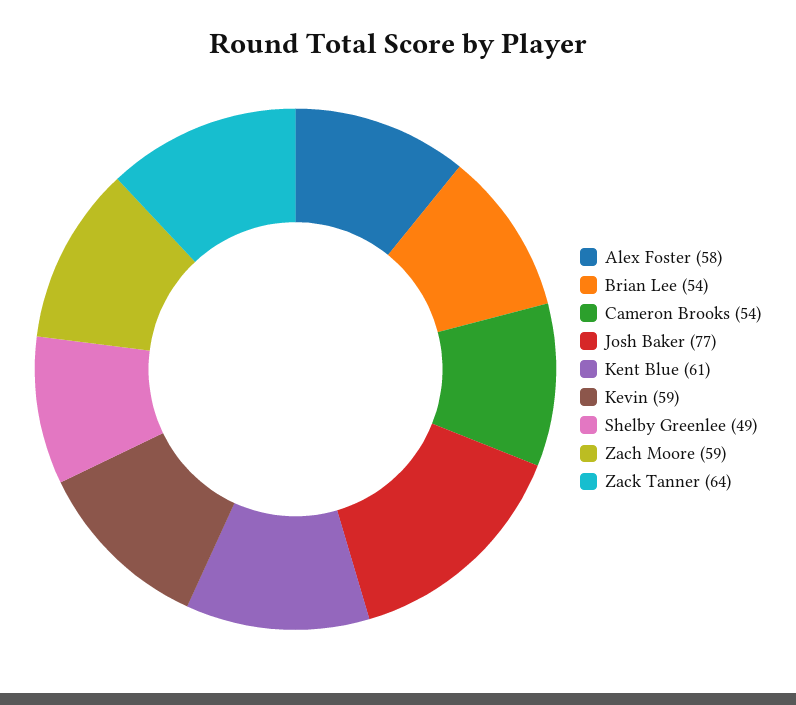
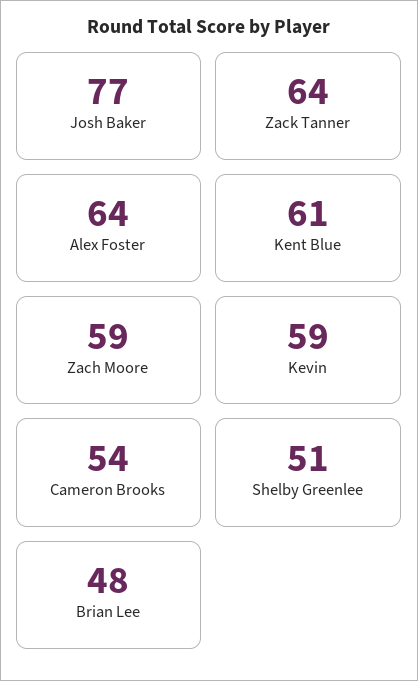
Alex Foster: 58 -> 64
Brian Lee: 54 -> 48
Shelby Greenlee: 49 -> 51

